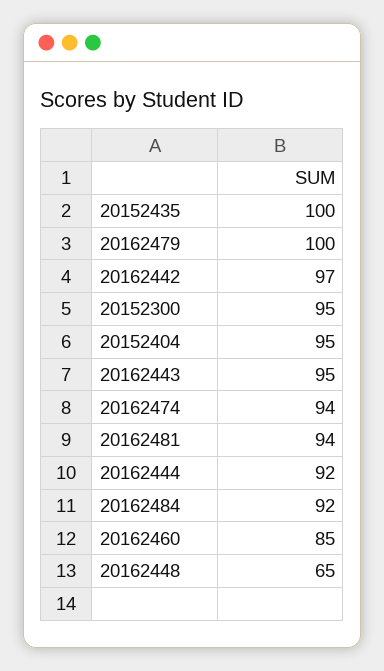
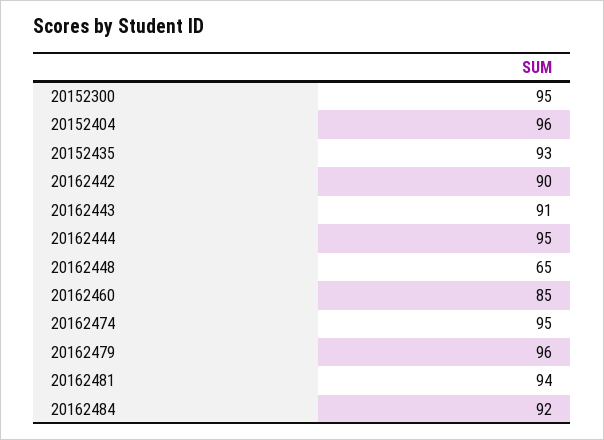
20152435: 100 -> 93
20162479: 100 -> 96
20162442: 97 -> 90
20152404: 95 -> 96
20162443: 95 -> 91
20162474: 94 -> 95
20162444: 92 -> 95

